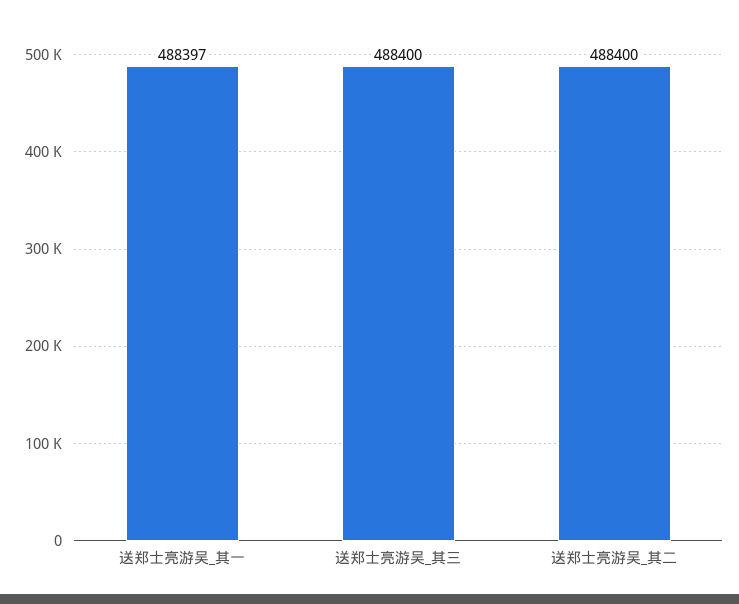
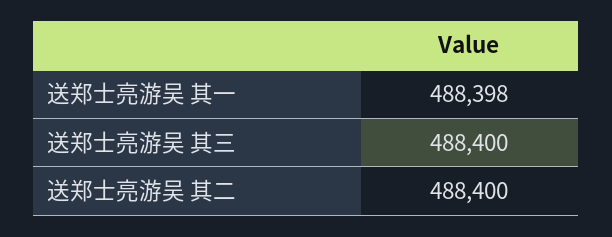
送郑士亮游吴_其一: 488397 -> 488398

